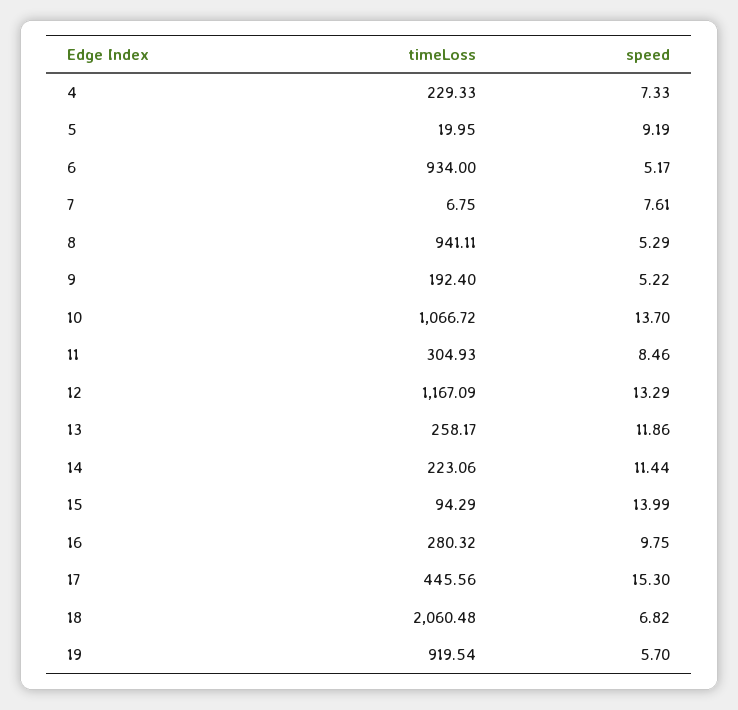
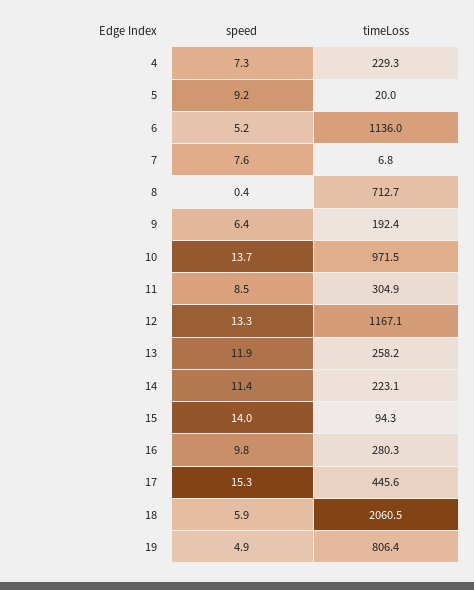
timeLoss, 6: 934 -> 1136
timeLoss, 8: 941.11 -> 712.7
speed, 8: 5.29 -> 0.4
speed, 9: 5.22 -> 6.4
timeLoss, 10: 1066.72 -> 971.5
speed, 18: 6.82 -> 5.9
timeLoss, 19: 919.54 -> 806.4
speed, 19: 5.7 -> 4.9

